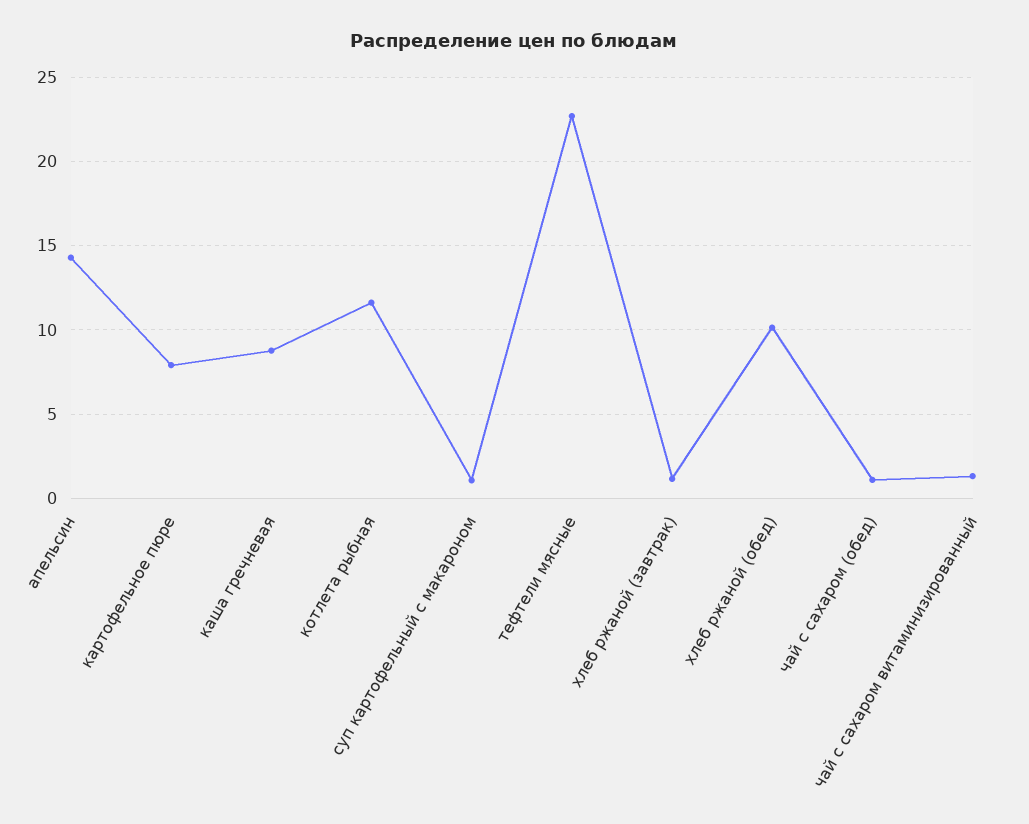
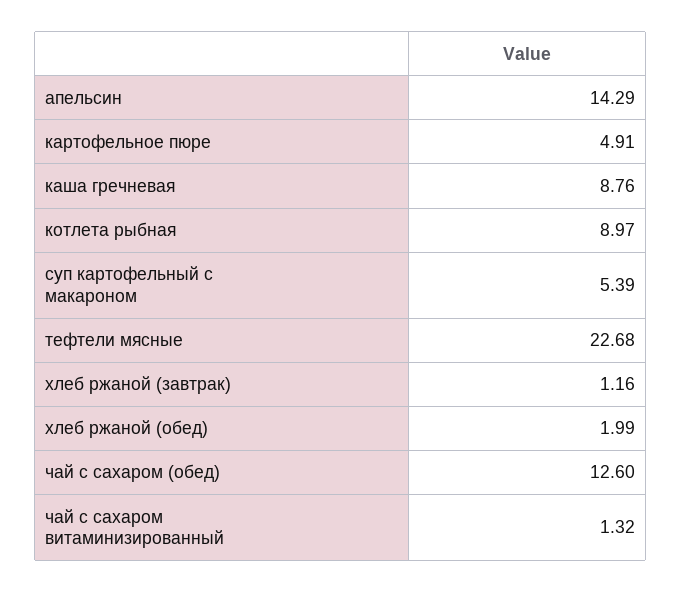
картофельное пюре: 8 -> 4.91
котлета рыбная: 11.5 -> 8.97
суп картофельный с макароном: 1 -> 5.39
хлеб ржаной (обед): 10 -> 1.99
чай с сахаром (обед): 1 -> 12.6

